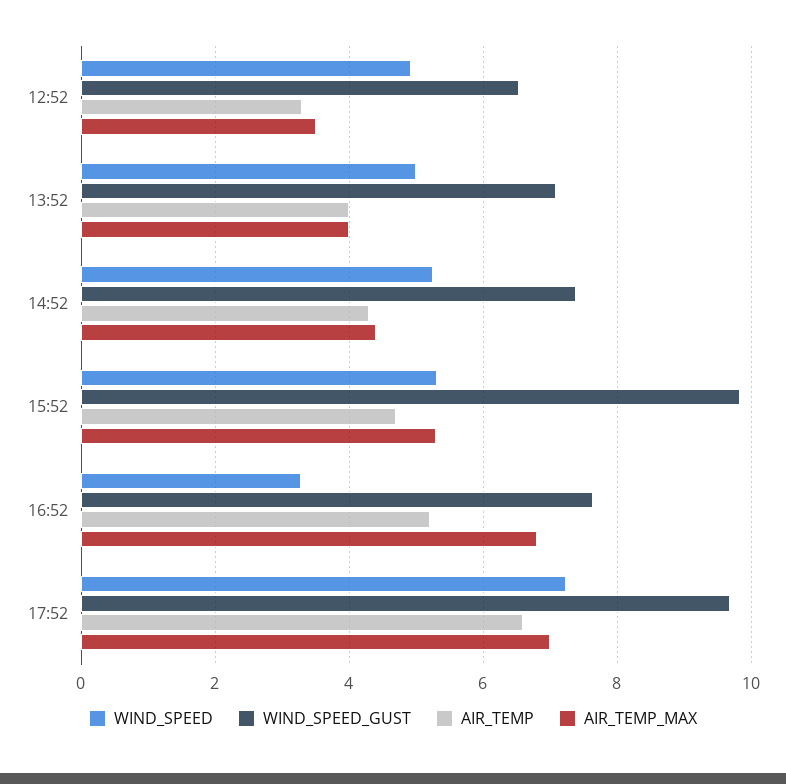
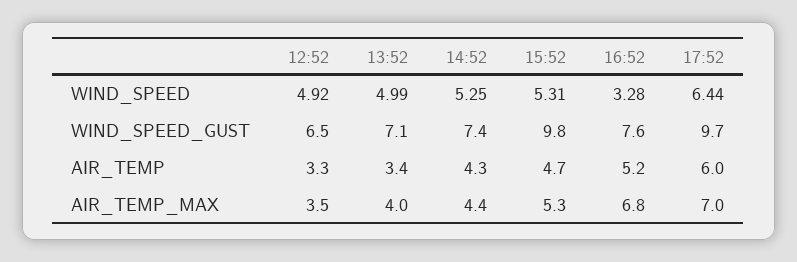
AIR_TEMP, 13:52: 4 -> 3.4
WIND_SPEED, 17:52: 7.2 -> 6.44
AIR_TEMP, 17:52: 6.6 -> 6

